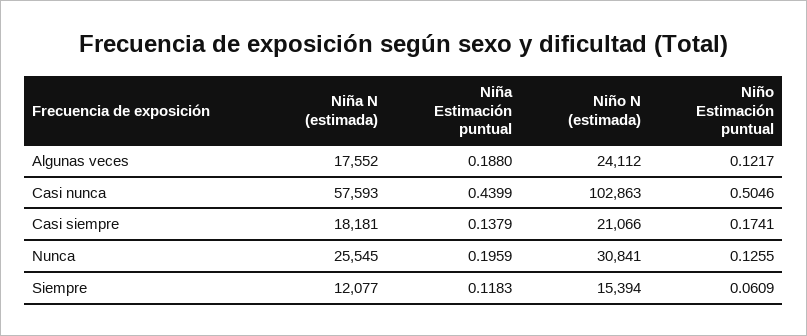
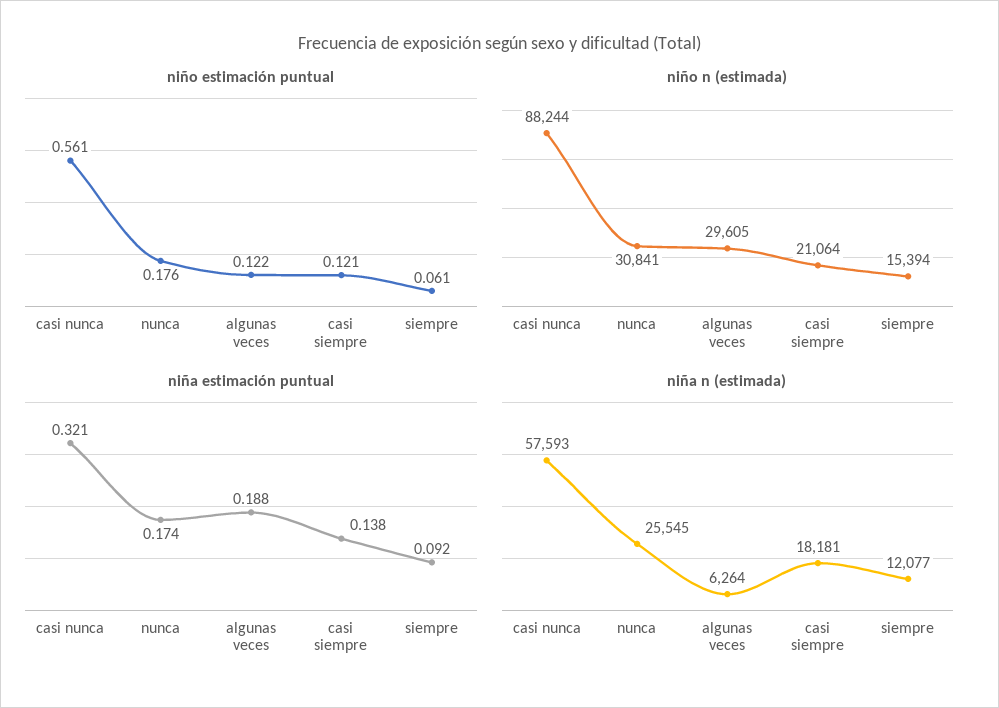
Niña N (estimada), Algunas veces: 17552 -> 6264
Niño N (estimada), Algunas veces: 24112 -> 29605
Niña Estimación puntual, Casi nunca: 0.4399 -> 0.321
Niño N (estimada), Casi nunca: 102863 -> 88244
Niño Estimación puntual, Casi nunca: 0.5046 -> 0.561
Niño N (estimada), Casi siempre: 21066 -> 21064
Niño Estimación puntual, Casi siempre: 0.1741 -> 0.121
Niña Estimación puntual, Nunca: 0.1959 -> 0.174
Niño Estimación puntual, Nunca: 0.1255 -> 0.176
Niña Estimación puntual, Siempre: 0.1183 -> 0.092

